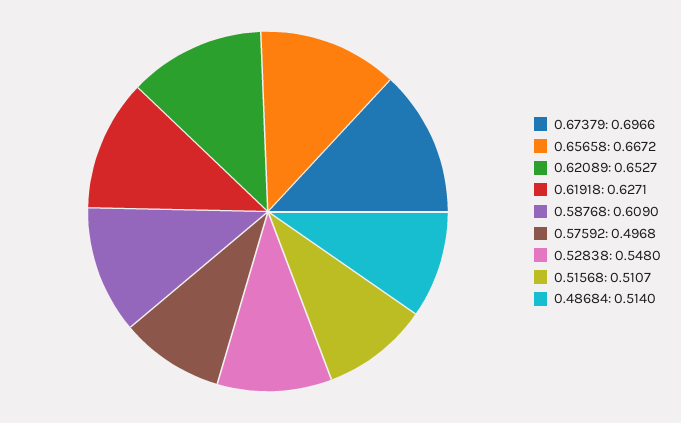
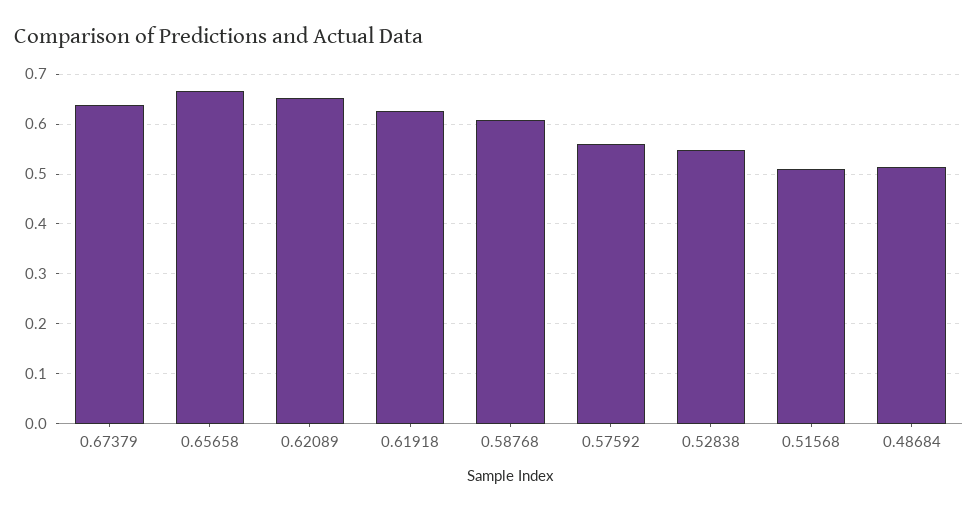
0.67379: 0.6966 -> 0.64
0.57592: 0.4968 -> 0.56

